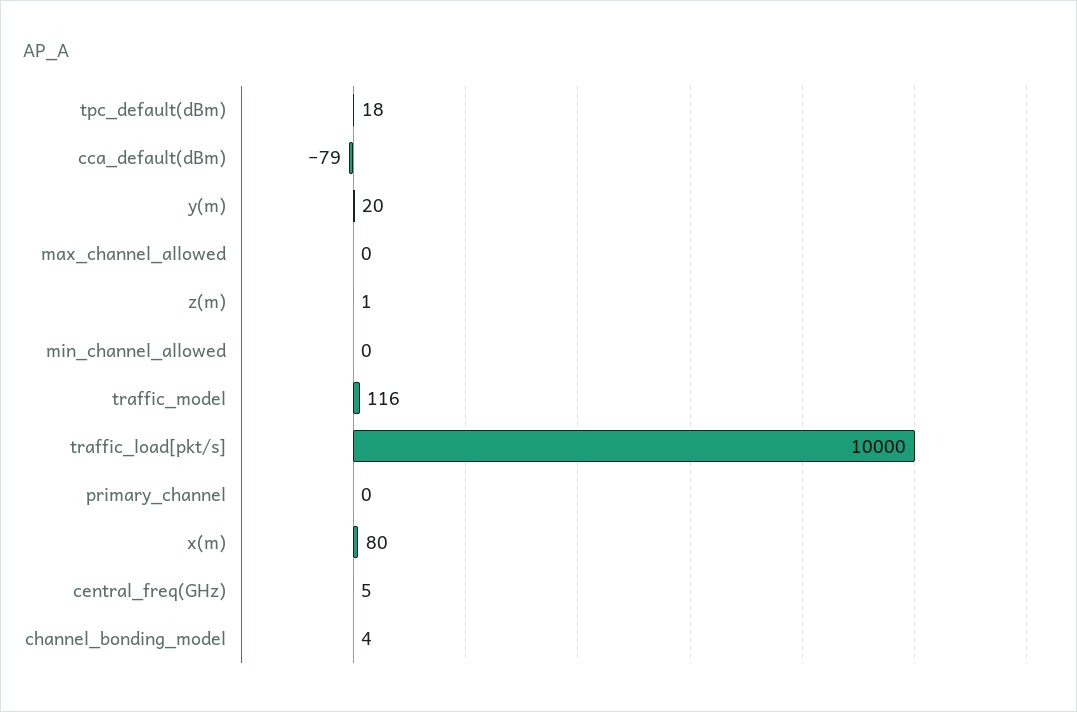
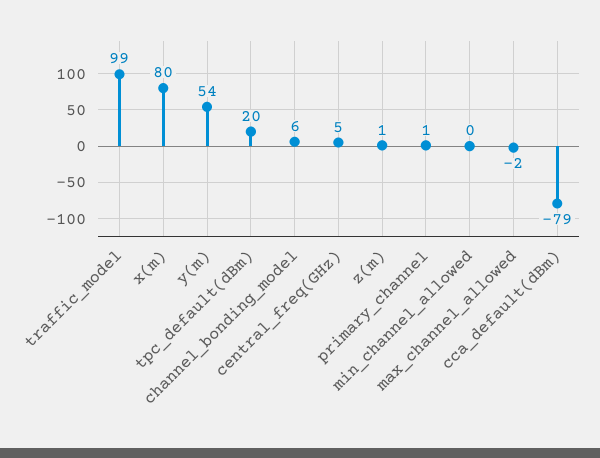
tpc_default(dBm): 18 -> 20
y(m): 20 -> 54
max_channel_allowed: 0 -> -2
traffic_model: 116 -> 99
traffic_load[pkt/s]: 10000 -> none
primary_channel: 0 -> 1
channel_bonding_model: 4 -> 6

